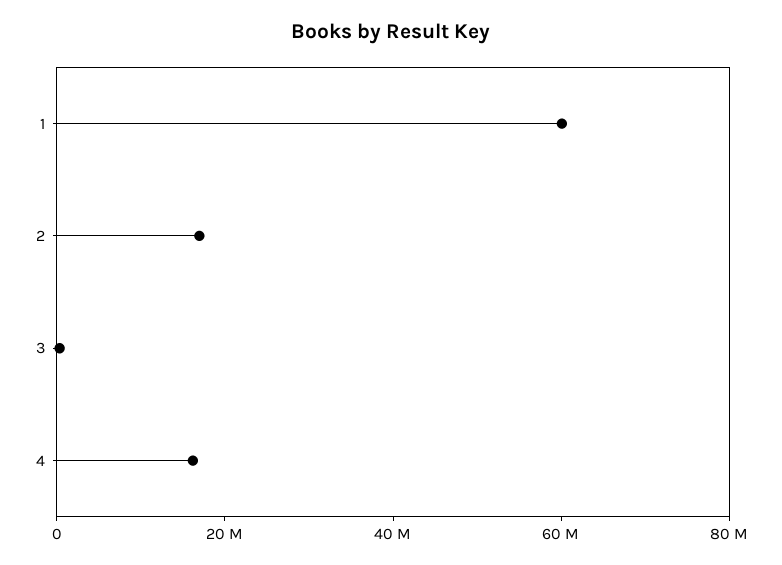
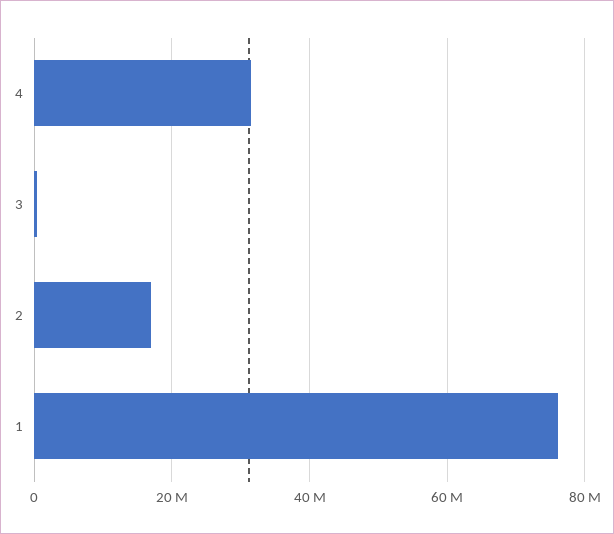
1: 60000000 -> 76000000
4: 15000000 -> 32000000

